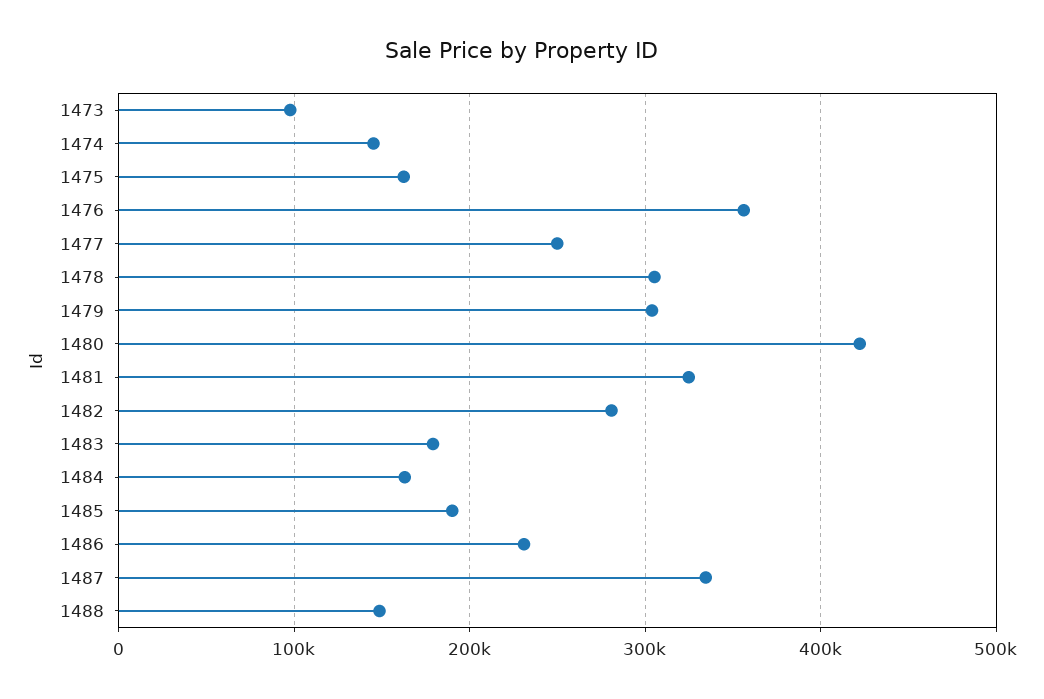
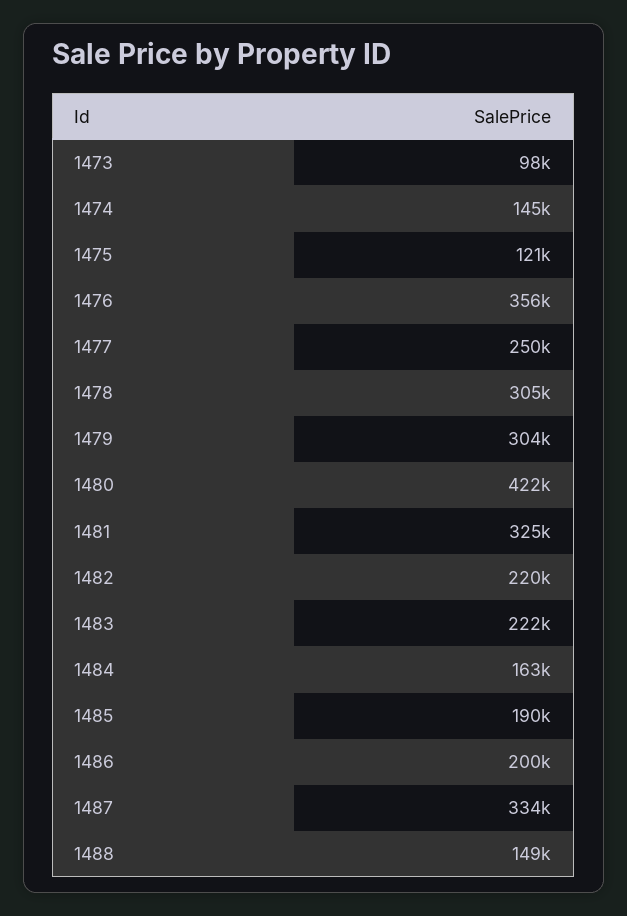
1475: 160000 -> 121000
1482: 280000 -> 220000
1483: 180000 -> 222000
1486: 230000 -> 200000

